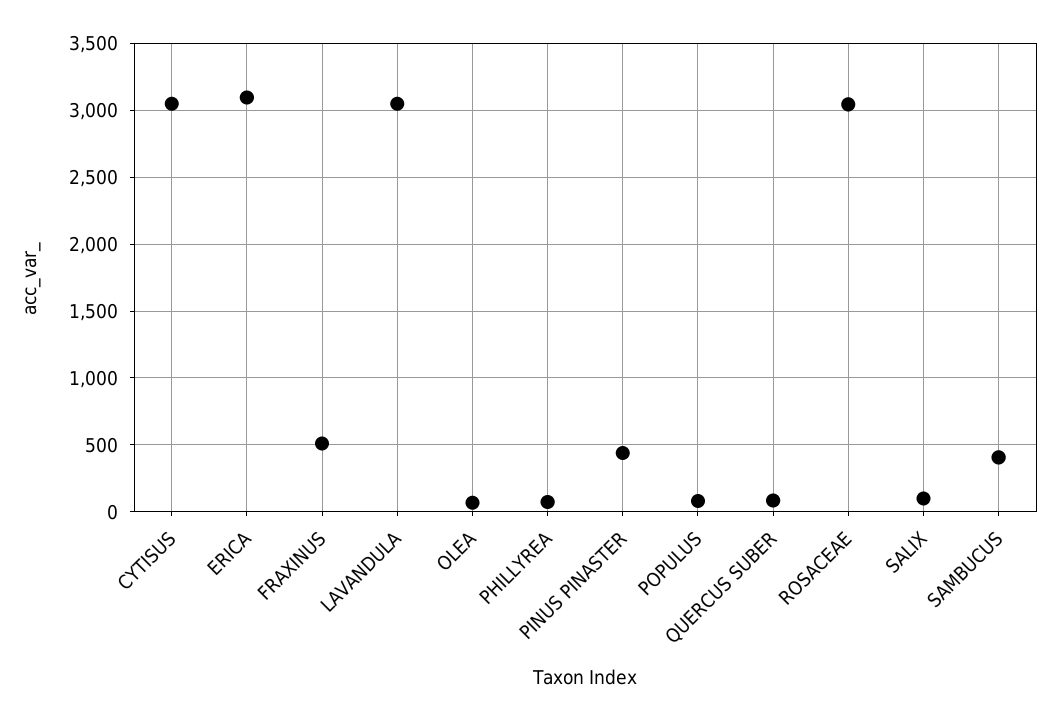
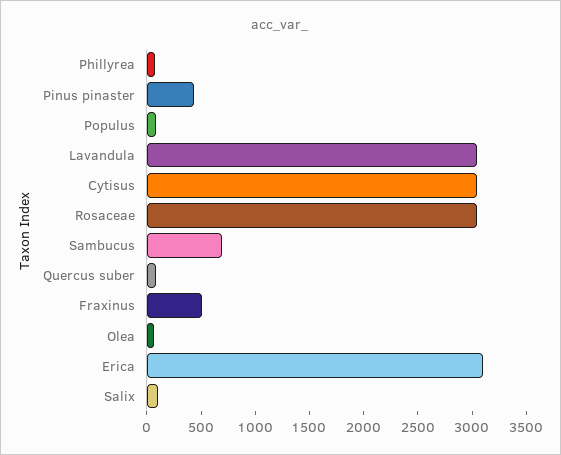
SAMBUCUS: 400 -> 700

